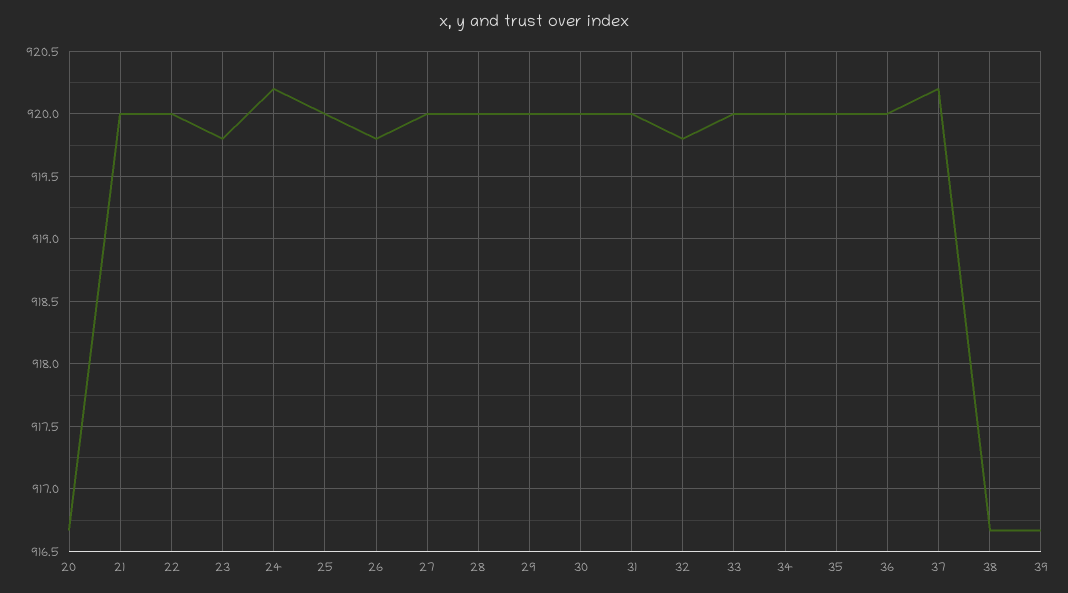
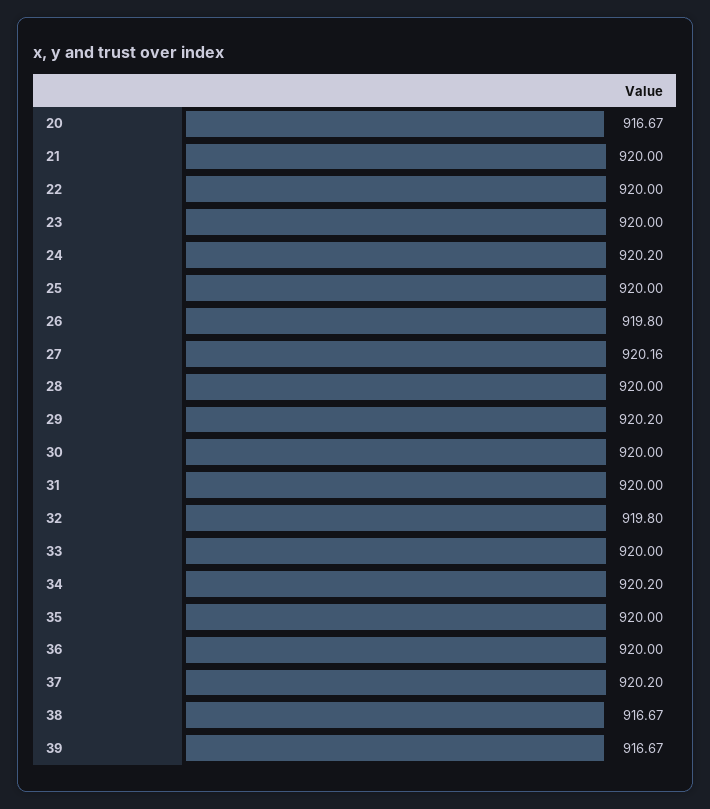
23: 919.8 -> 920
27: 920 -> 920.16
29: 920 -> 920.2
34: 920 -> 920.2

